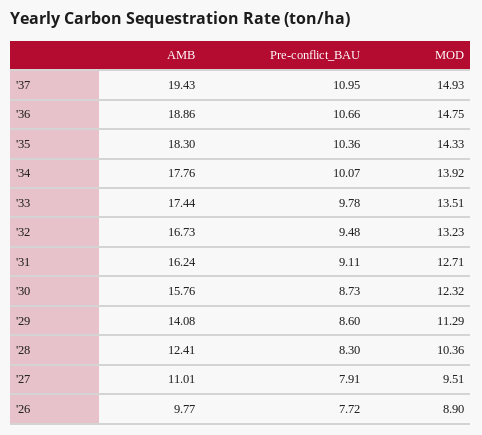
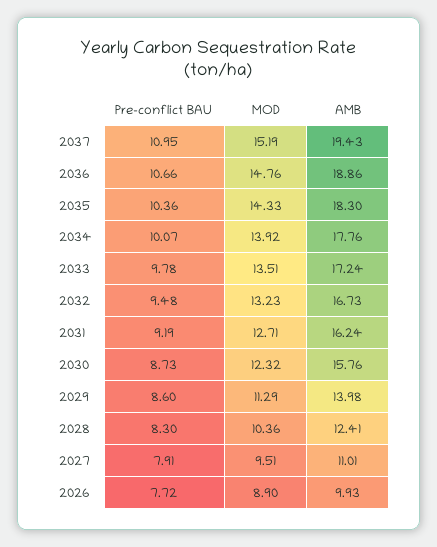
MOD, '37: 14.93 -> 15.19
MOD, '36: 14.75 -> 14.76
AMB, '33: 17.44 -> 17.24
Pre-conflict_BAU, '31: 9.11 -> 9.19
AMB, '29: 14.08 -> 13.98
AMB, '26: 9.77 -> 9.93

